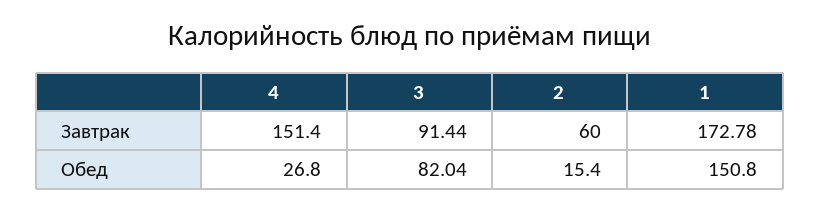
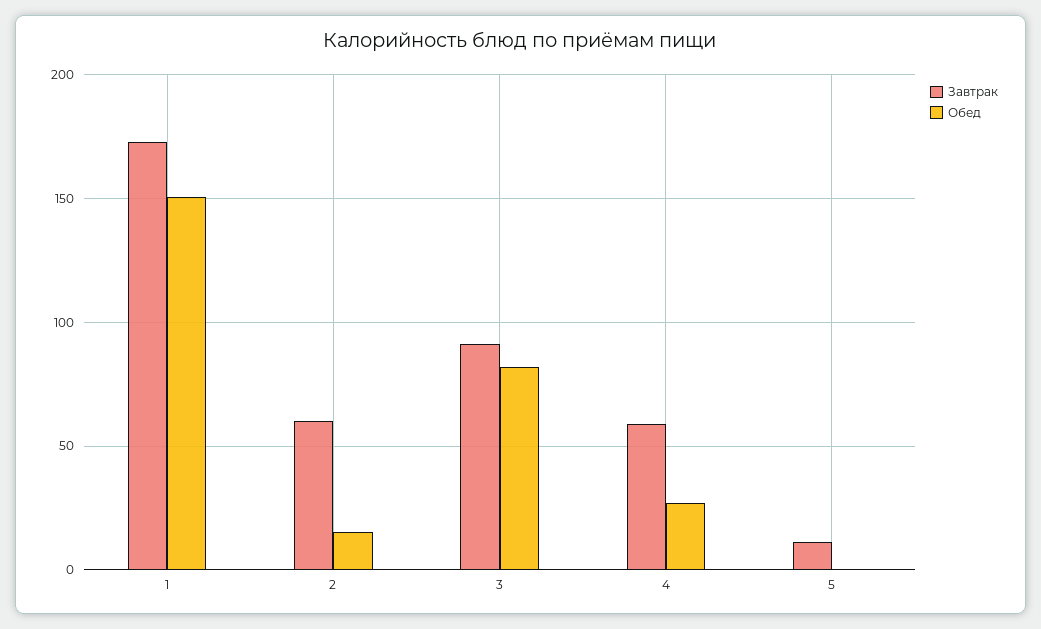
Завтрак, 4: 151.4 -> 60
Завтрак, 5: none -> 10
Обед, 5: none -> 0

